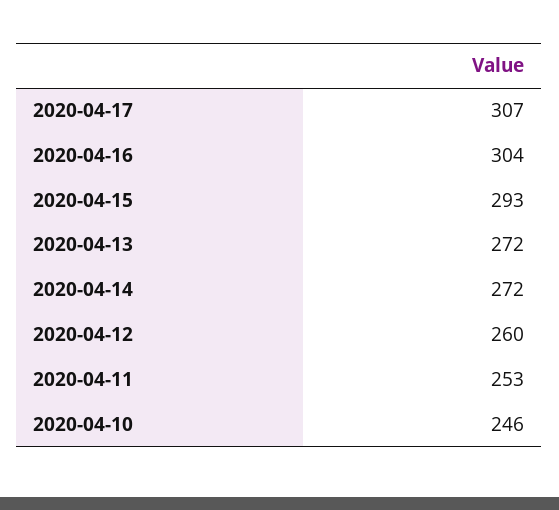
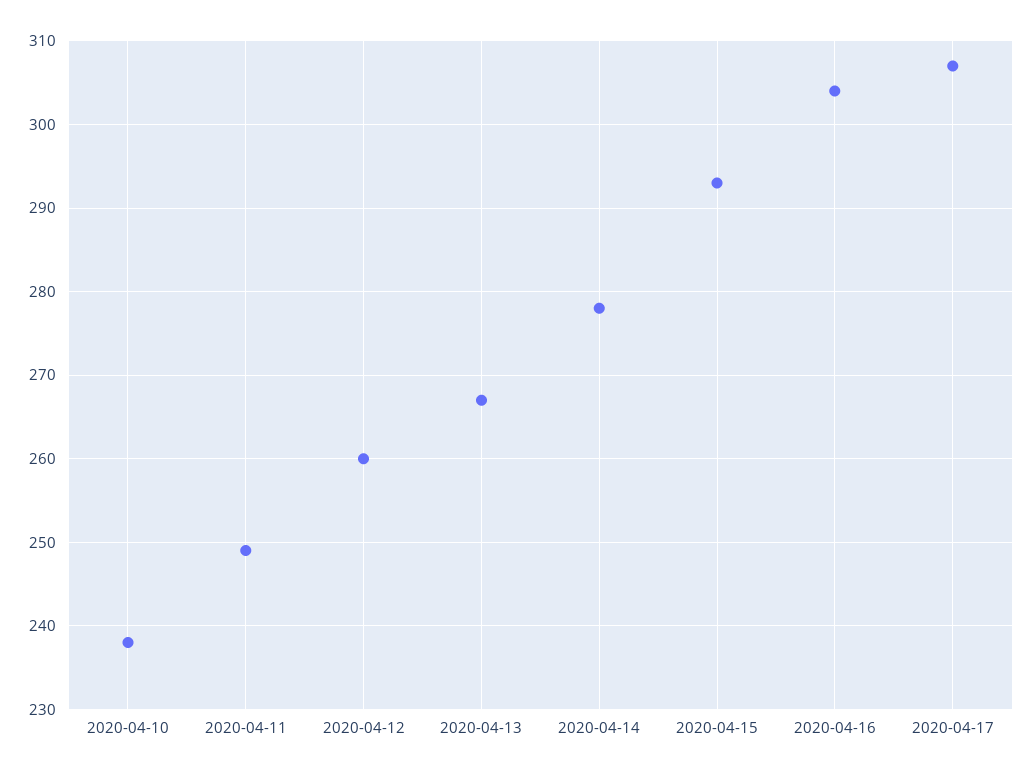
2020-04-13: 272 -> 267
2020-04-14: 272 -> 278
2020-04-11: 253 -> 249
2020-04-10: 246 -> 238

